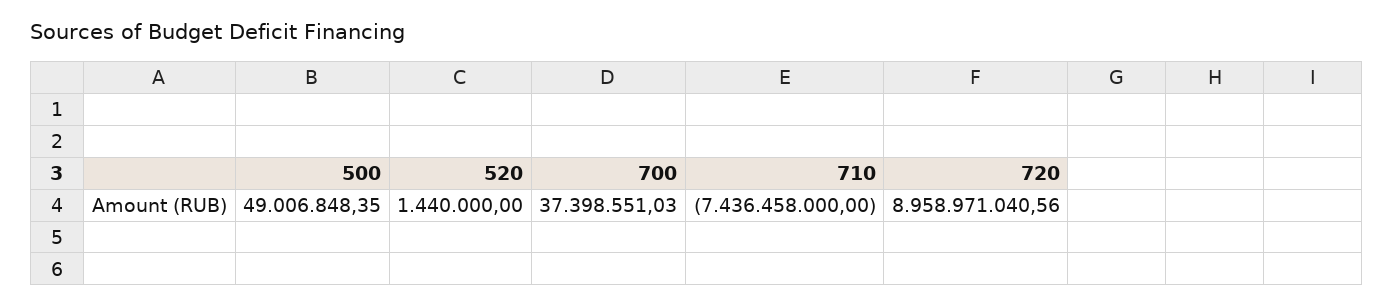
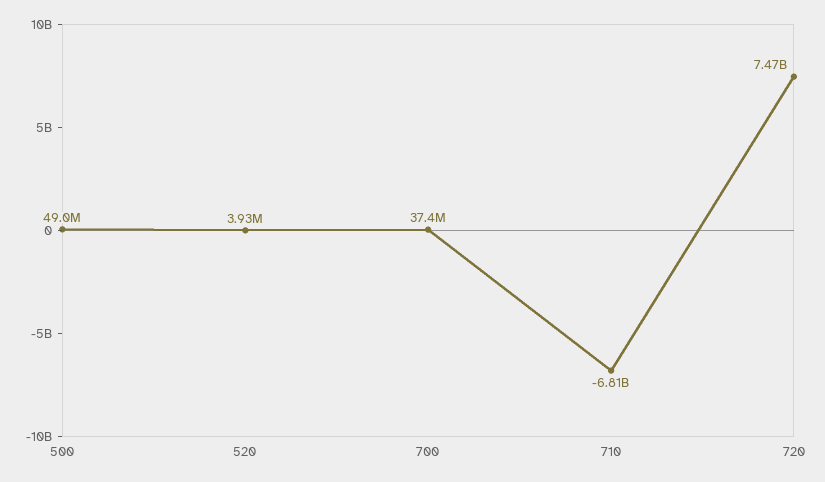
520: 1440000 -> 3930000
710: -7436458000 -> -6810000000
720: 8958971040.56 -> 7470000000

